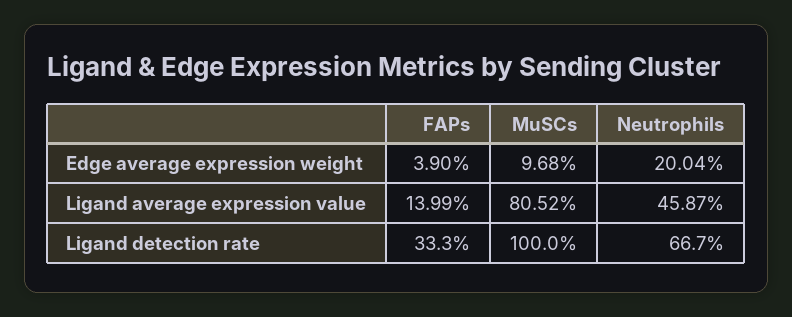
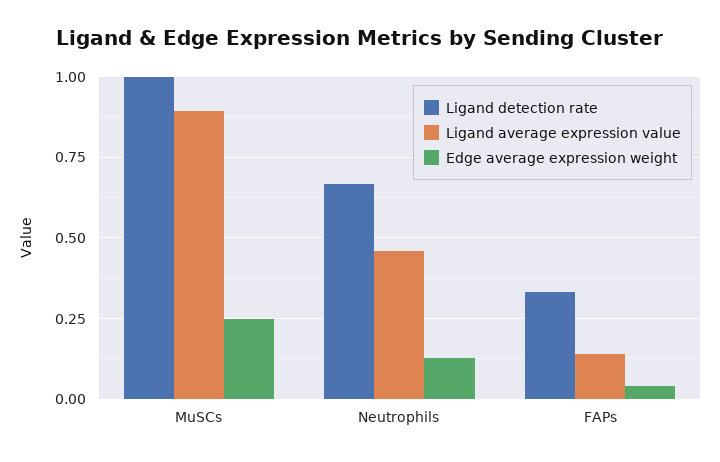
Edge average expression weight, MuSCs: 0.0968 -> 0.25
Edge average expression weight, Neutrophils: 0.2004 -> 0.125
Ligand average expression value, MuSCs: 0.8052 -> 0.9

